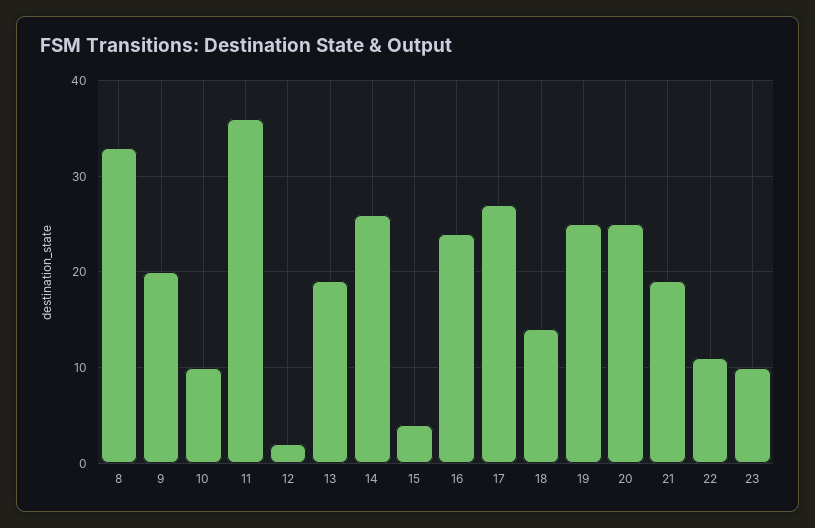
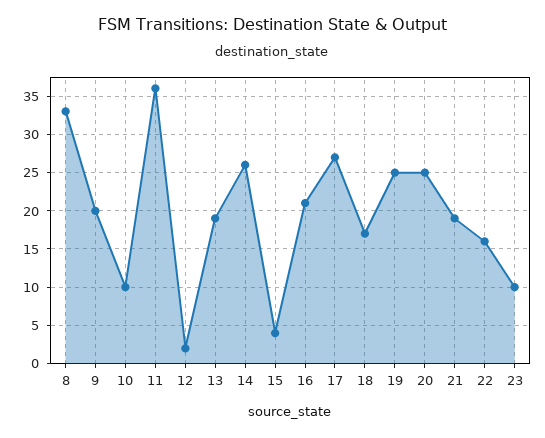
16: 24 -> 21
18: 14 -> 17
22: 11 -> 16

